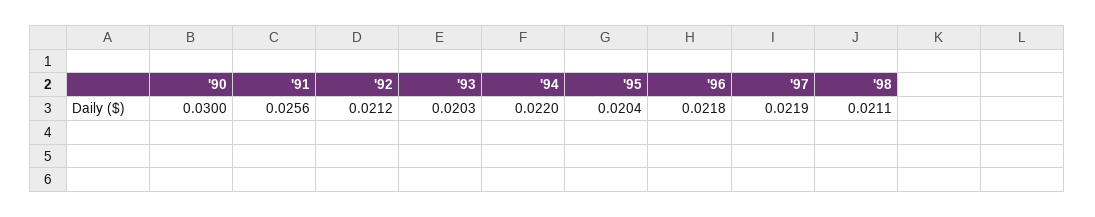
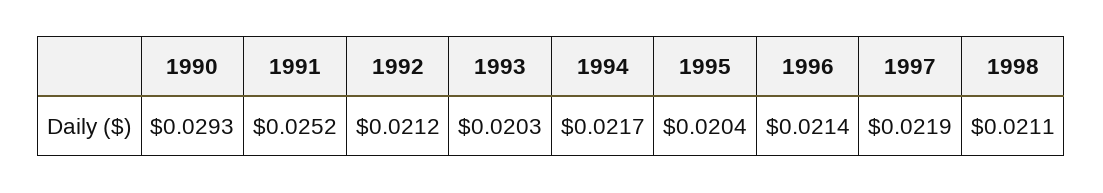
'90: 0.03 -> 0.0293
'91: 0.0256 -> 0.0252
'94: 0.022 -> 0.0217
'96: 0.0218 -> 0.0214

